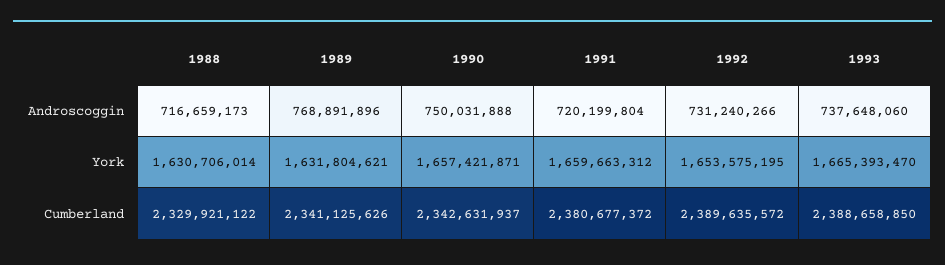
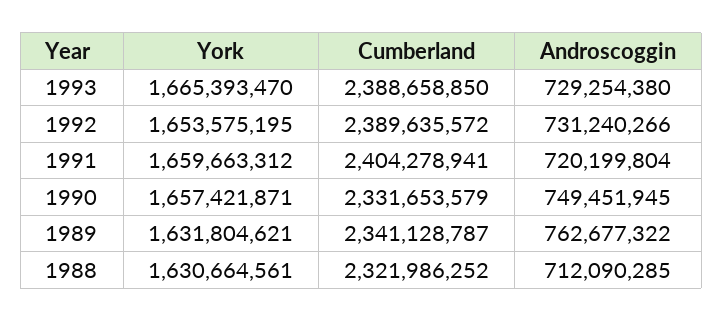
1988, Androscoggin: 716659173 -> 712090285
1989, Androscoggin: 768891896 -> 762677322
1990, Androscoggin: 750031888 -> 749451945
1993, Androscoggin: 737648060 -> 729254380
1988, York: 1630706014 -> 1630664561
1988, Cumberland: 2329921122 -> 2321986252
1989, Cumberland: 2341125626 -> 2341128787
1990, Cumberland: 2342631937 -> 2331653579
1991, Cumberland: 2380677372 -> 2404278941

